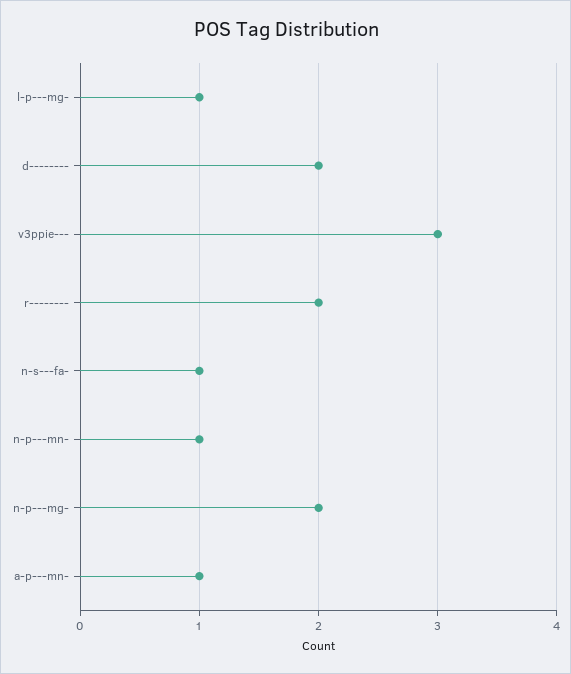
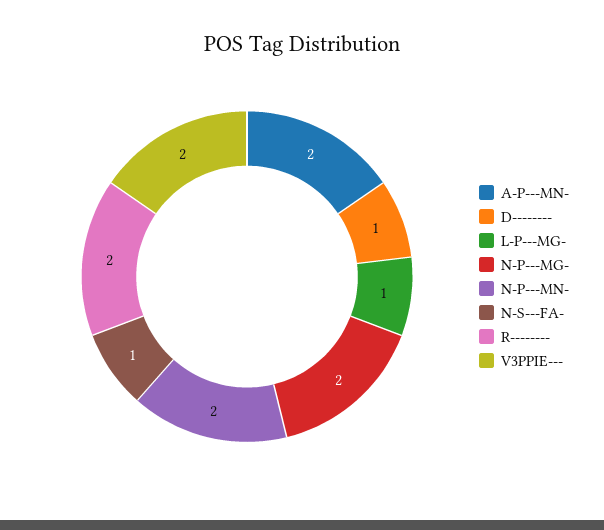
d--------: 2 -> 1
v3ppie---: 3 -> 2
n-p---mn-: 1 -> 2
a-p---mn-: 1 -> 2

